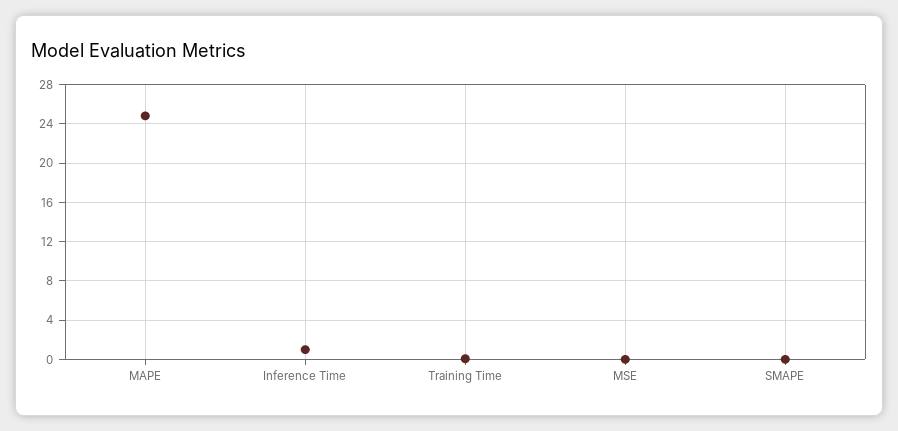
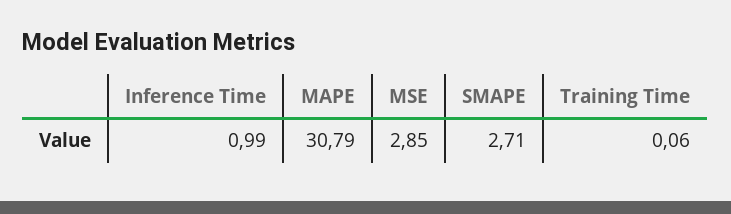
MAPE: 25 -> 30.79
MSE: 0 -> 2.85
SMAPE: 0 -> 2.71

